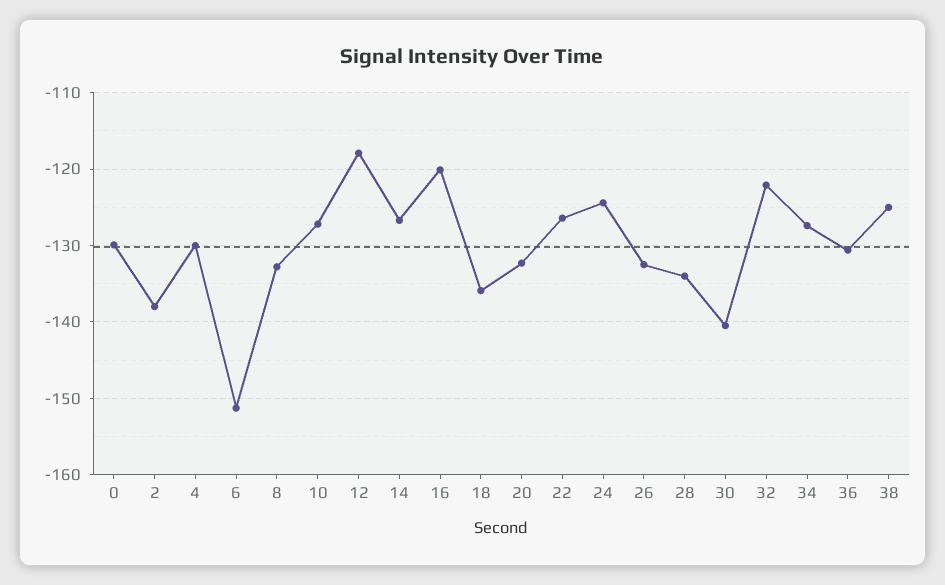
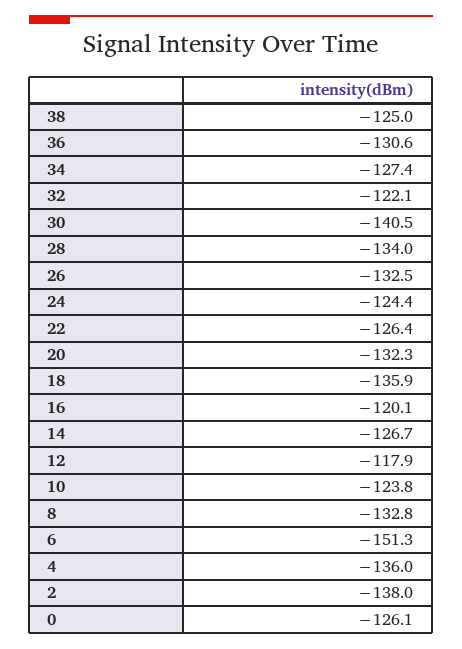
0: -130 -> -126.1
4: -130 -> -136
10: -127 -> -123.8

